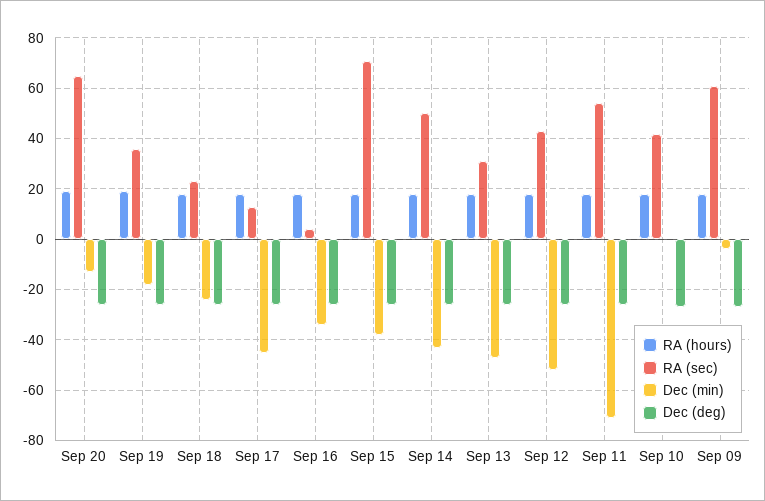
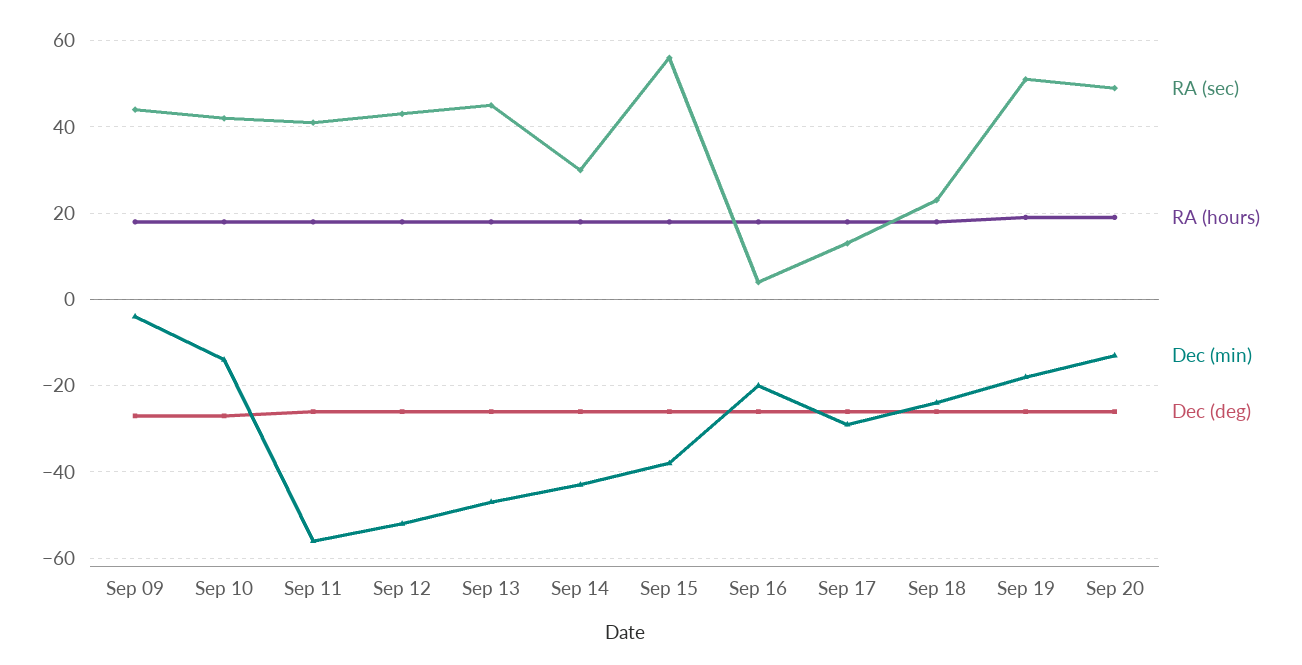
RA (sec), Sep 20: 65 -> 50
RA (sec), Sep 19: 35 -> 50
Dec (min), Sep 17: -45 -> -30
Dec (min), Sep 16: -35 -> -20
RA (sec), Sep 15: 70 -> 55
RA (sec), Sep 14: 50 -> 30
RA (sec), Sep 13: 30 -> 45
RA (sec), Sep 11: 55 -> 40
Dec (min), Sep 11: -70 -> -55
Dec (min), Sep 10: 0 -> -15
RA (sec), Sep 09: 60 -> 45

